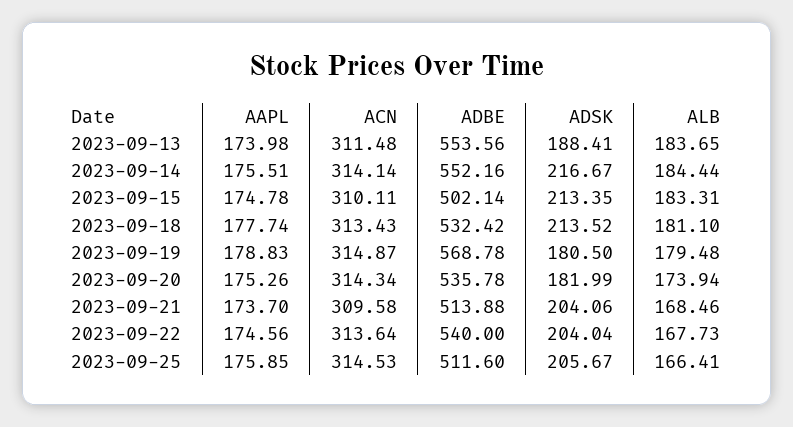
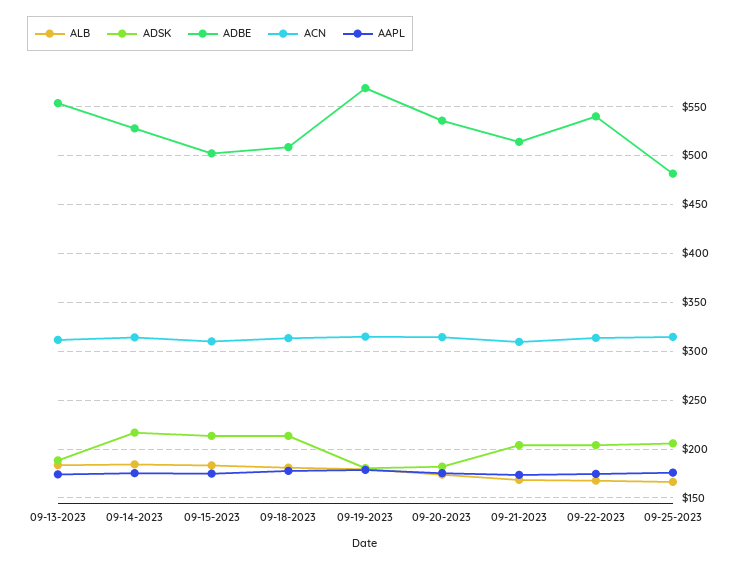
ADBE, 2023-09-14: 552.16 -> 530
ADBE, 2023-09-18: 532.42 -> 510
ADBE, 2023-09-25: 511.6 -> 480

